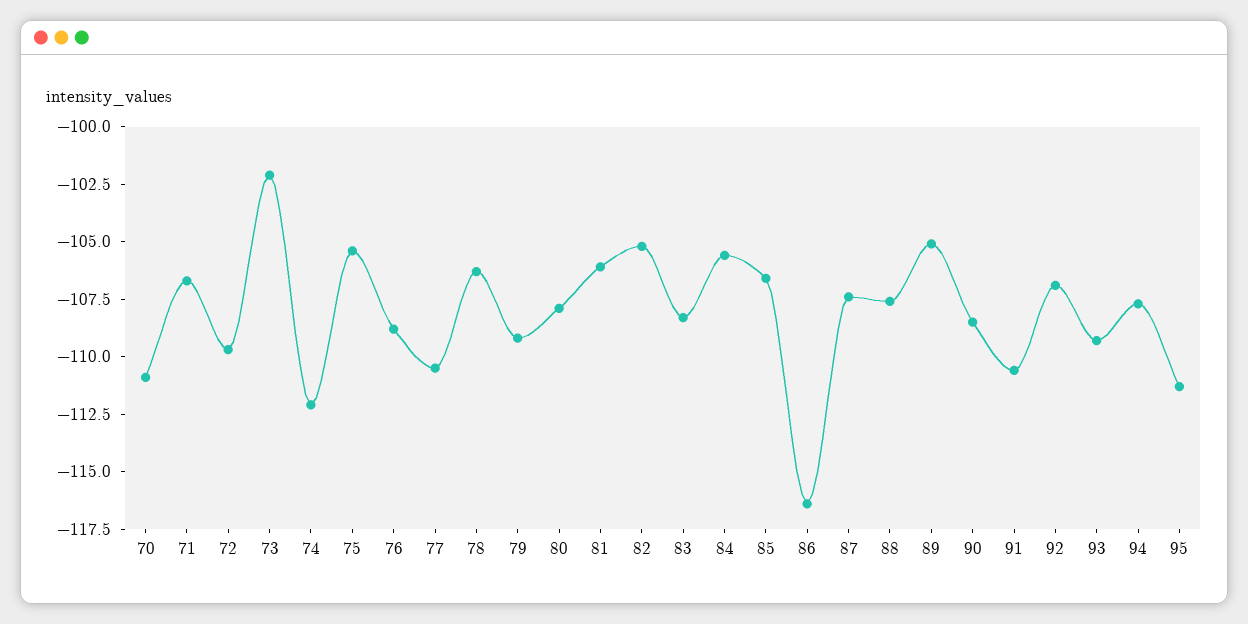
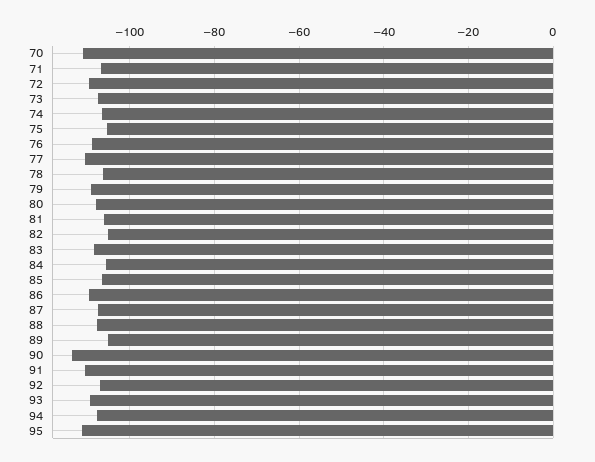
73: -102 -> -108
74: -112 -> -106
86: -116.5 -> -110
90: -108.5 -> -114

